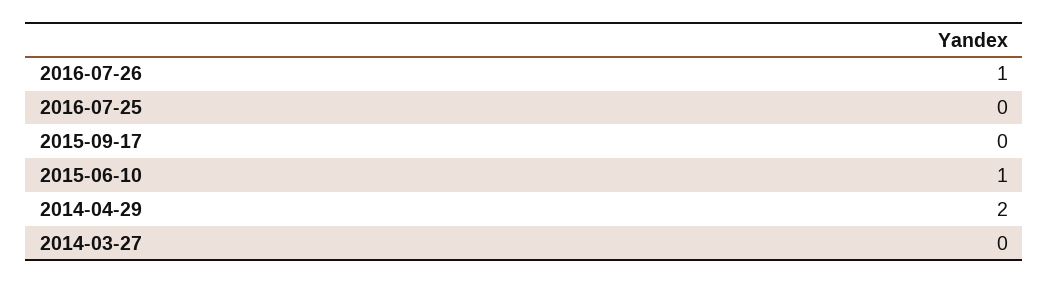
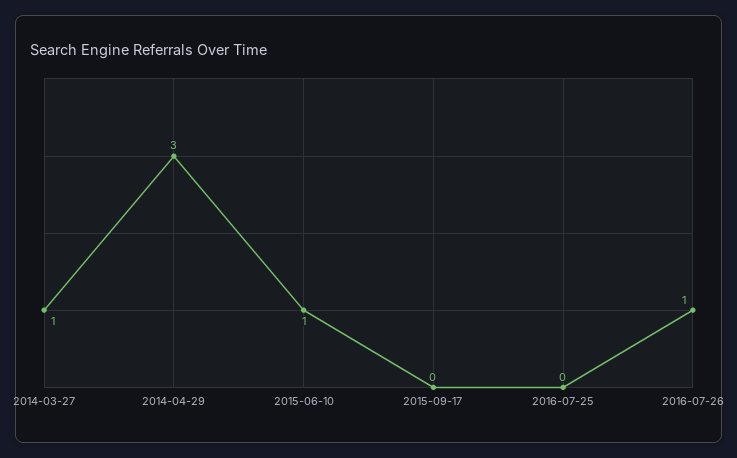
2014-04-29: 2 -> 3
2014-03-27: 0 -> 1

